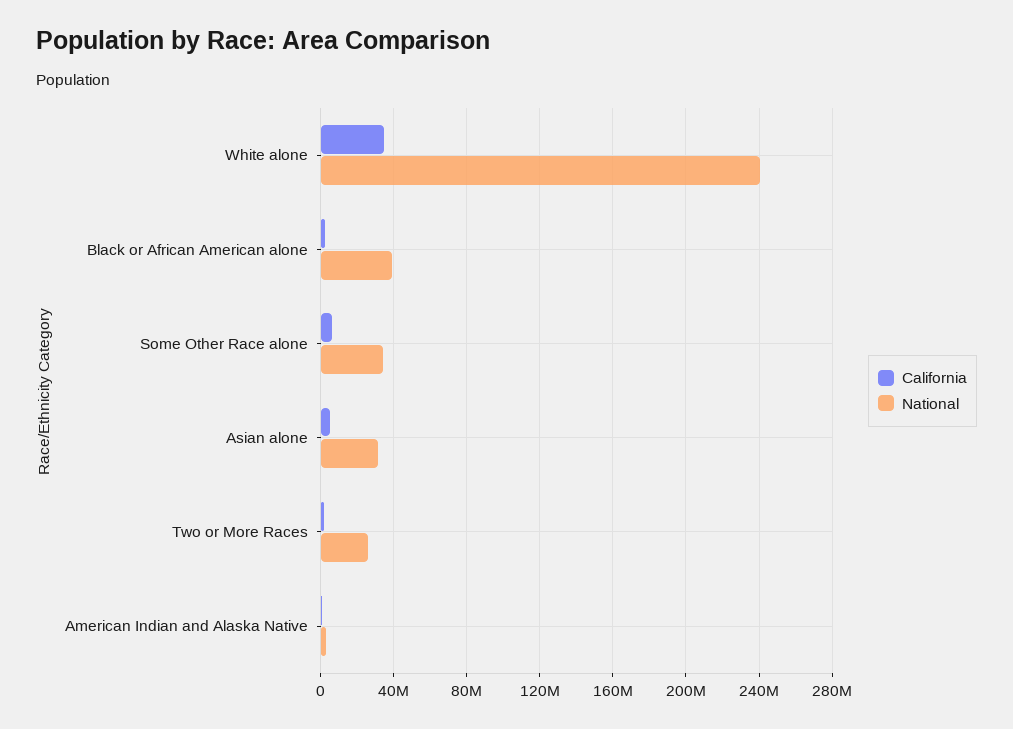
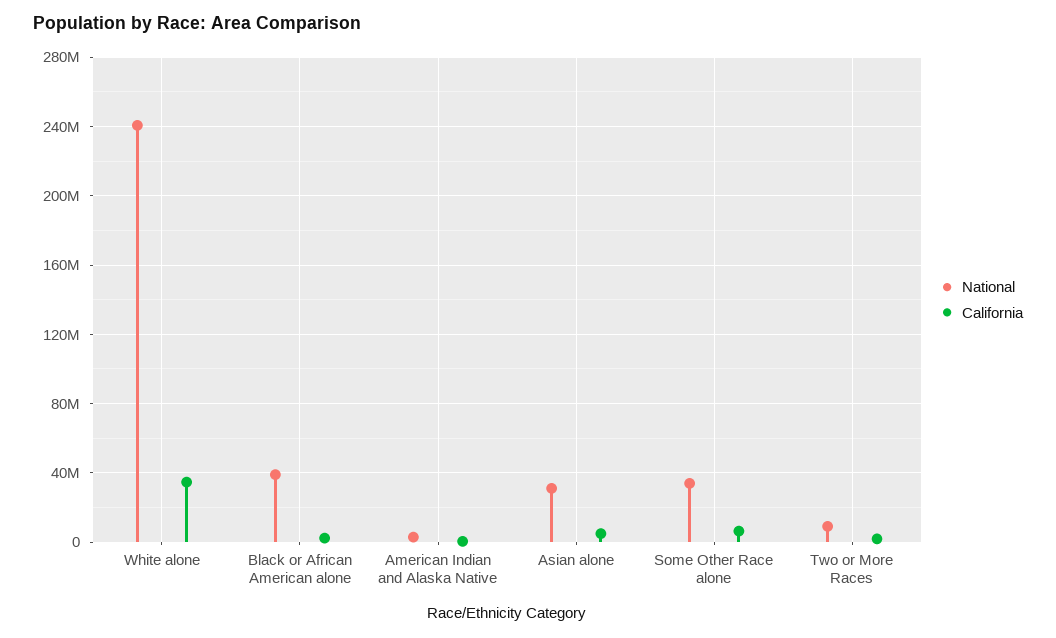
National, Two or More Races: 25000000 -> 10000000

